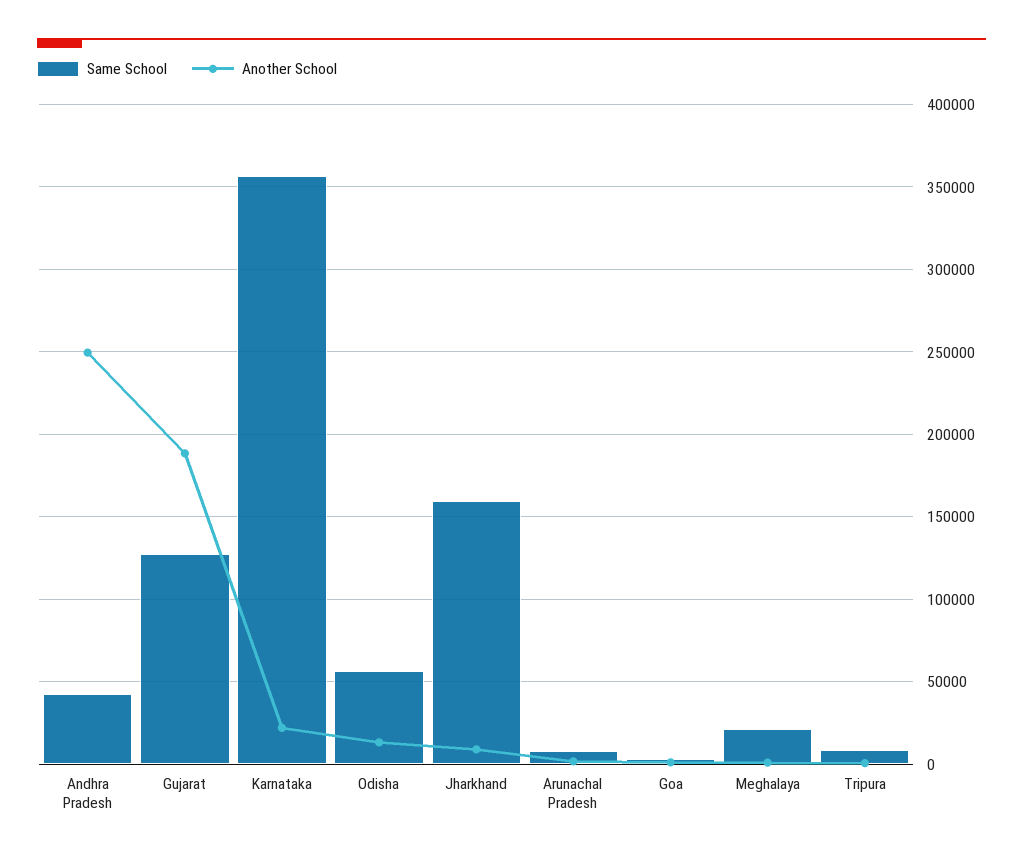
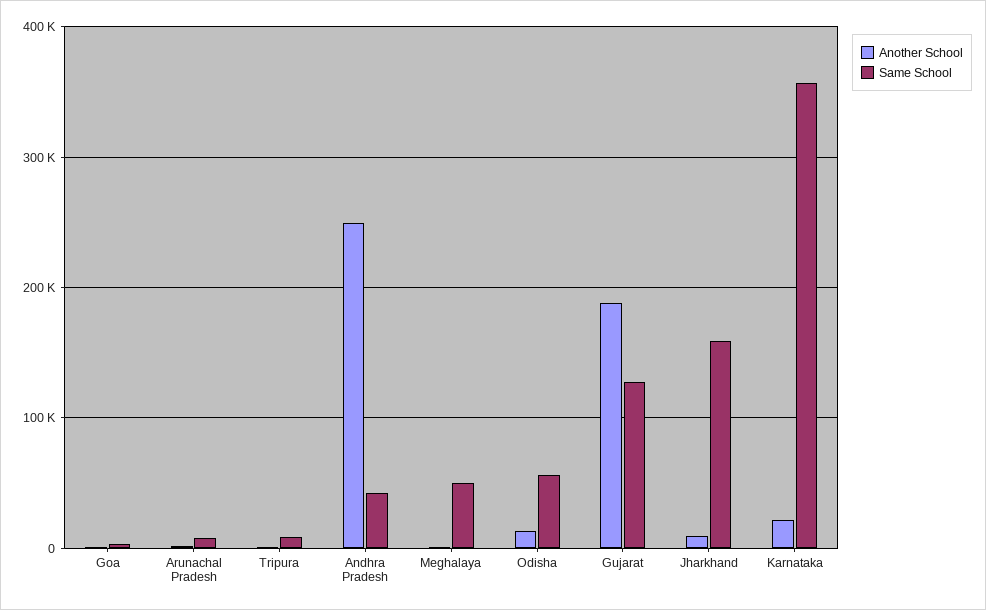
Same School, Meghalaya: 20000 -> 50000

